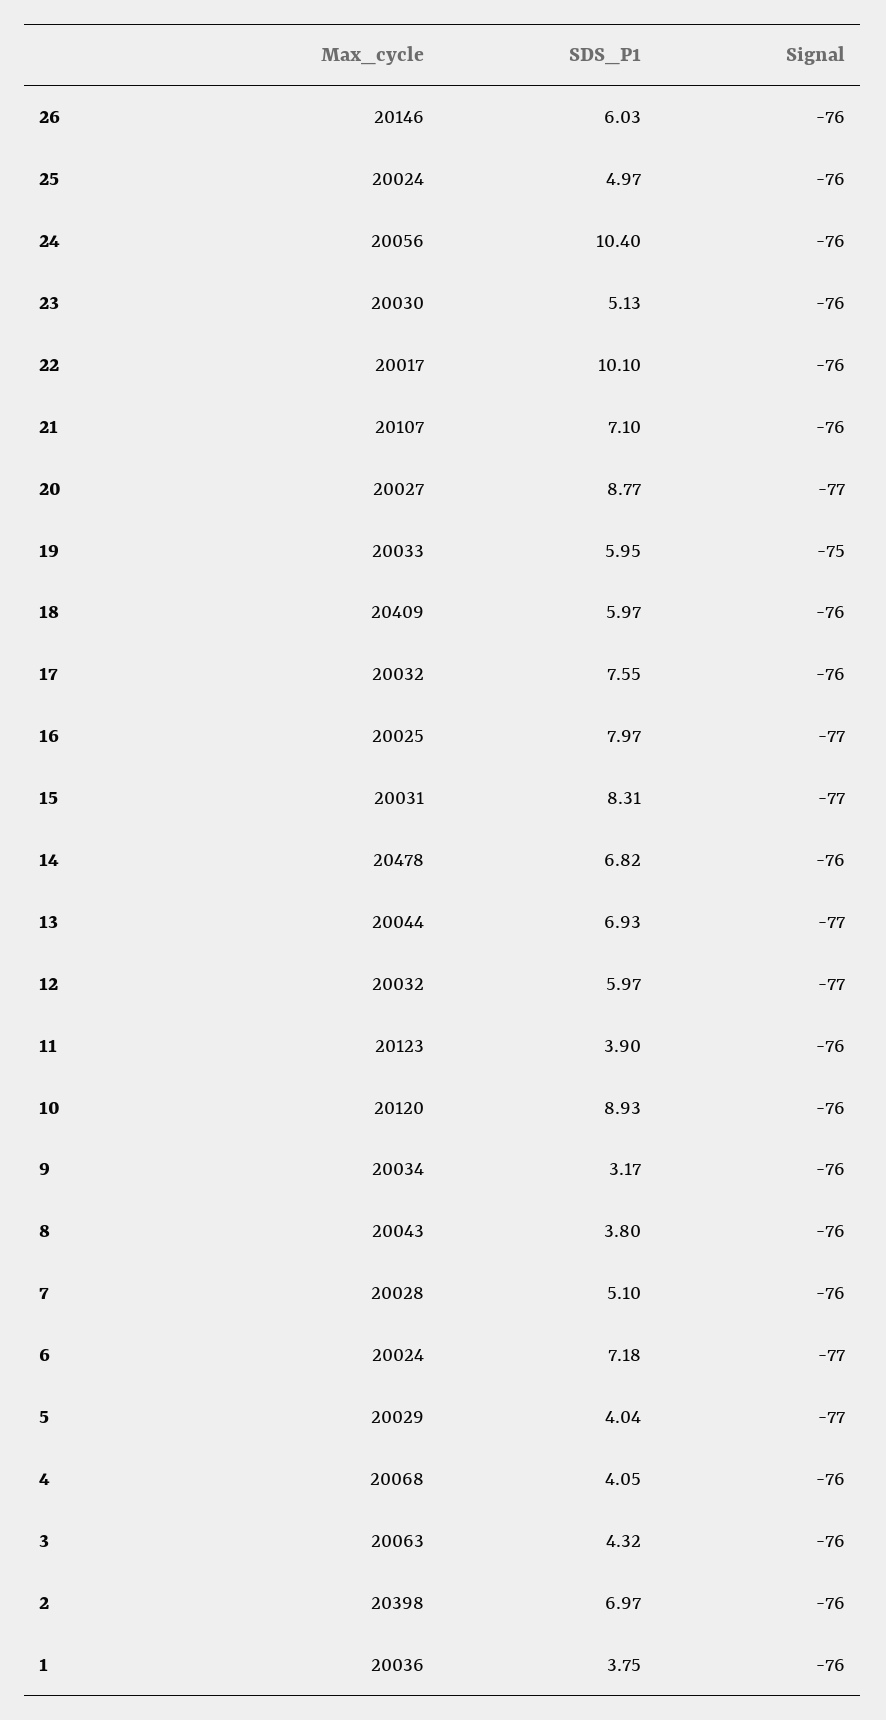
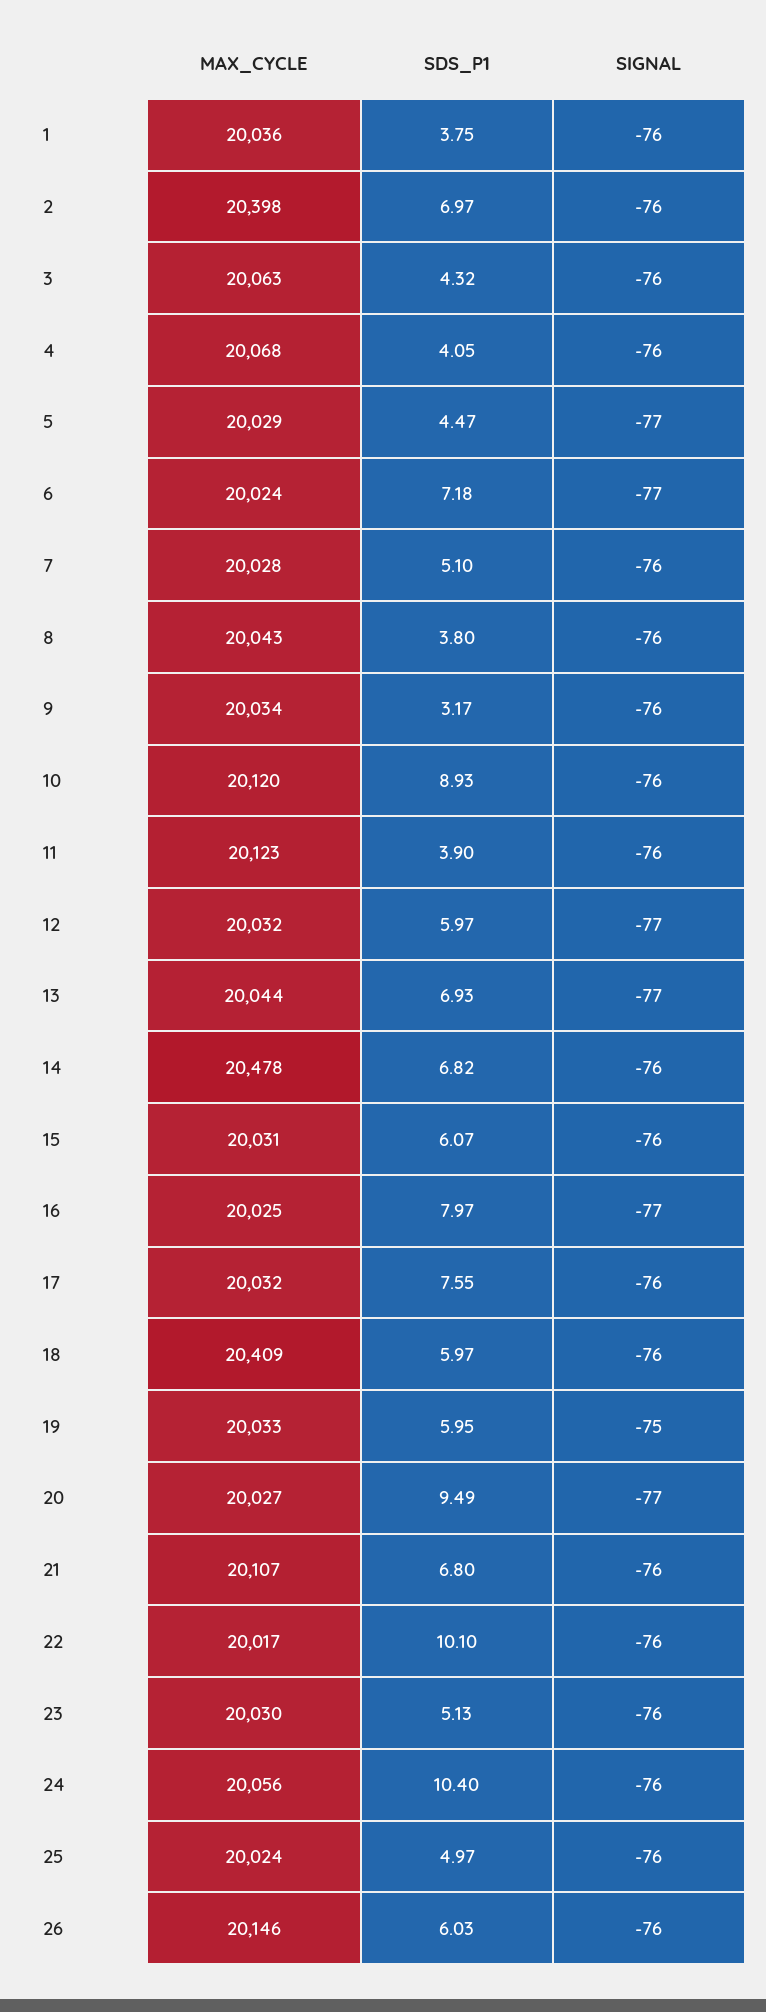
SDS_P1, 21: 7.1 -> 6.8
SDS_P1, 20: 8.77 -> 9.49
SDS_P1, 15: 8.31 -> 6.07
Signal, 15: -77 -> -76
SDS_P1, 5: 4.04 -> 4.47

